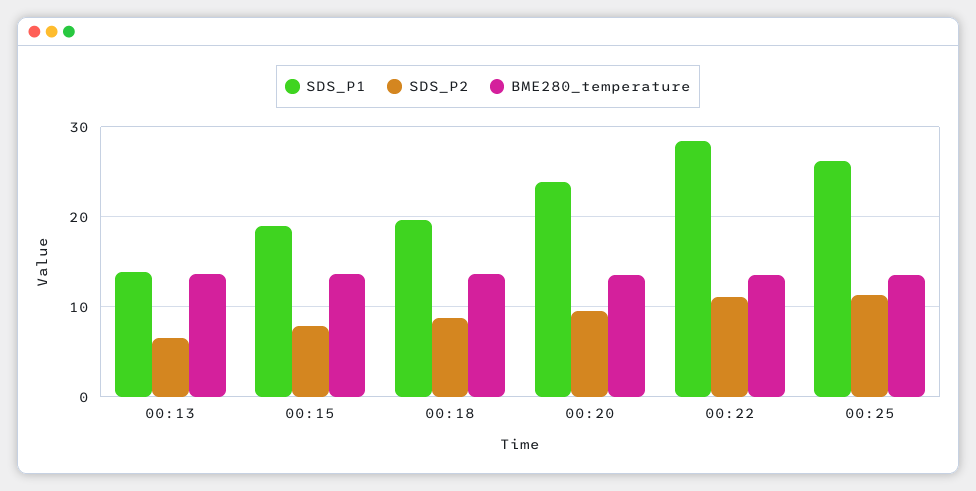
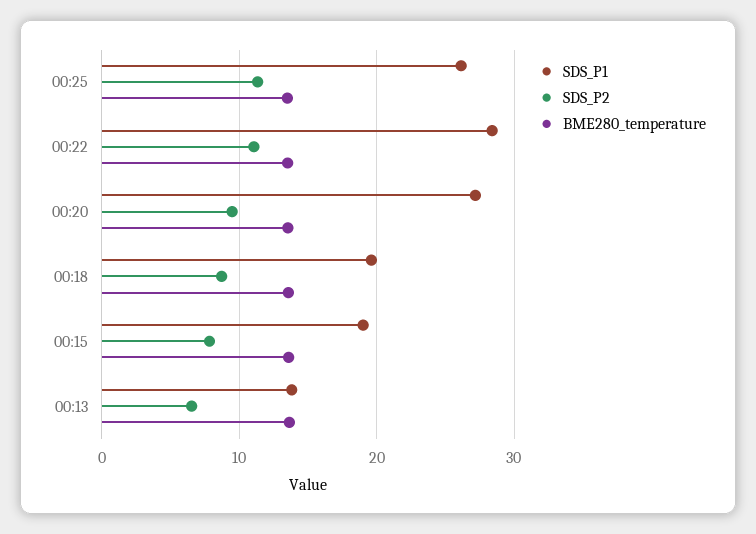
SDS_P1, 00:20: 24 -> 27

